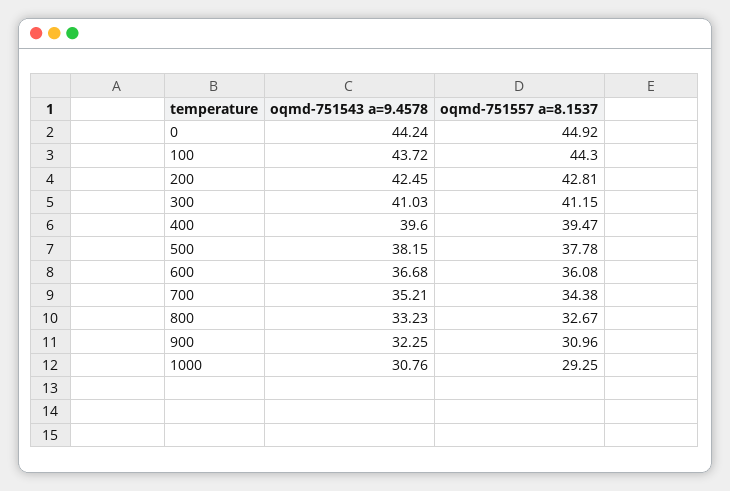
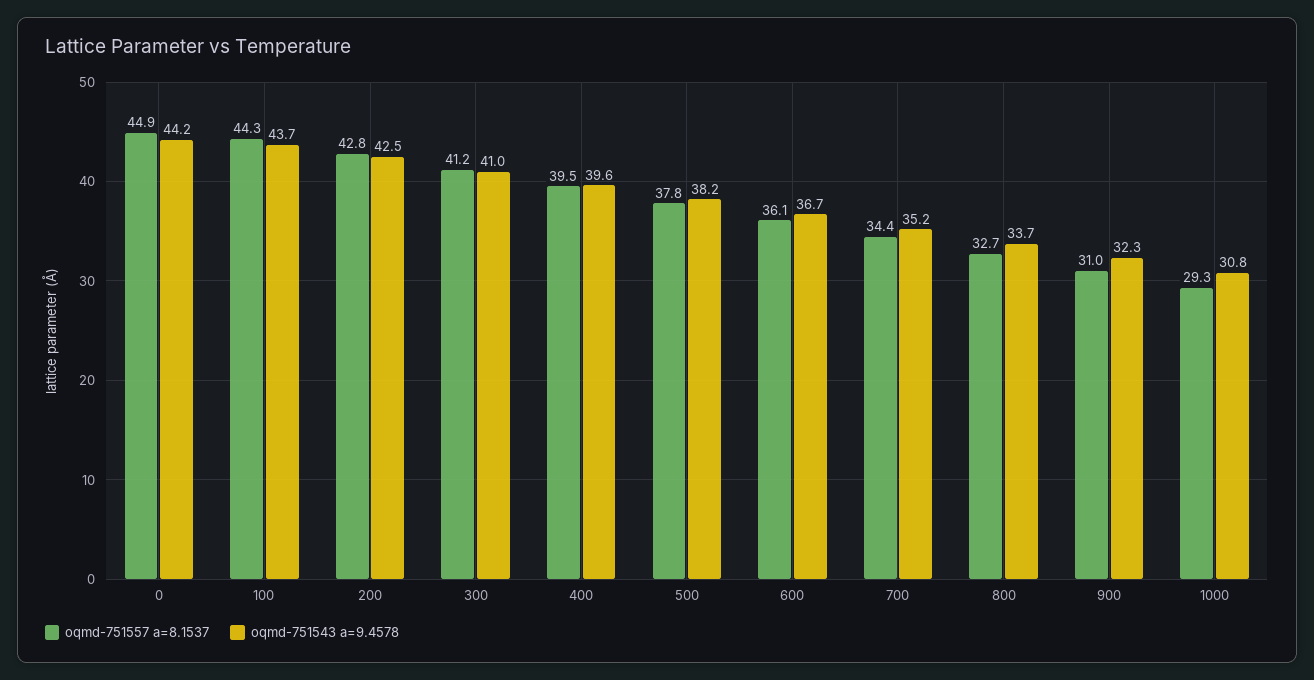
oqmd-751543 a=9.4578, 800: 33.23 -> 33.7

